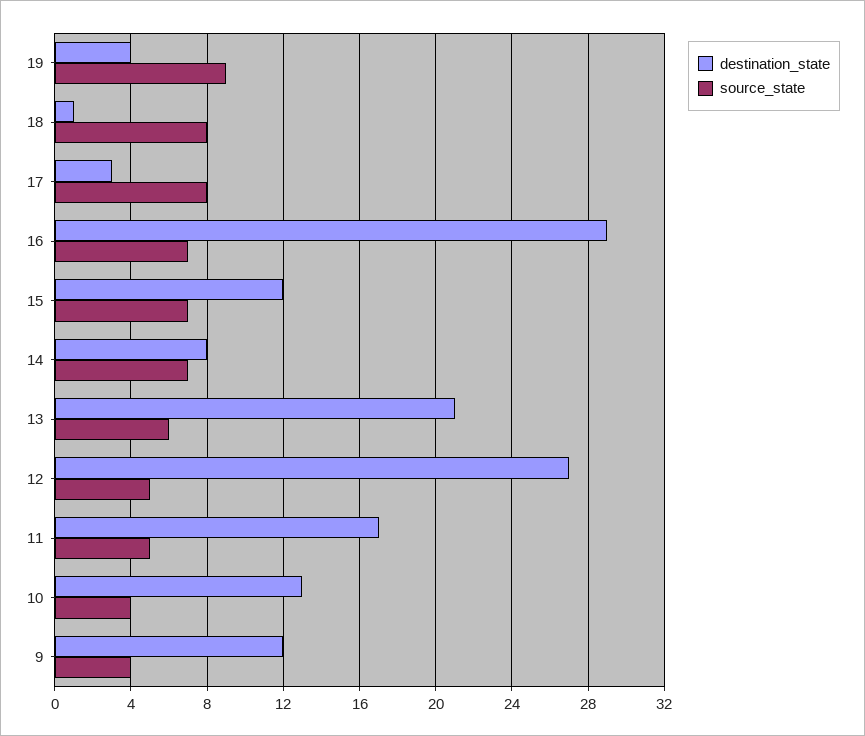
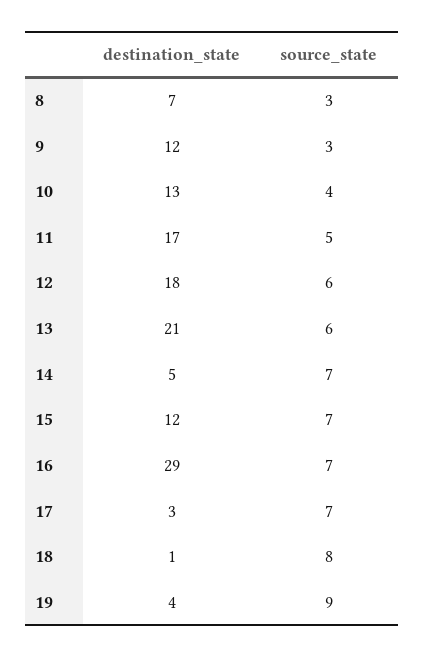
source_state, 17: 8 -> 7
destination_state, 14: 8 -> 5
destination_state, 12: 27 -> 18
source_state, 12: 5 -> 6
source_state, 9: 4 -> 3
destination_state, 8: none -> 7
source_state, 8: none -> 3

